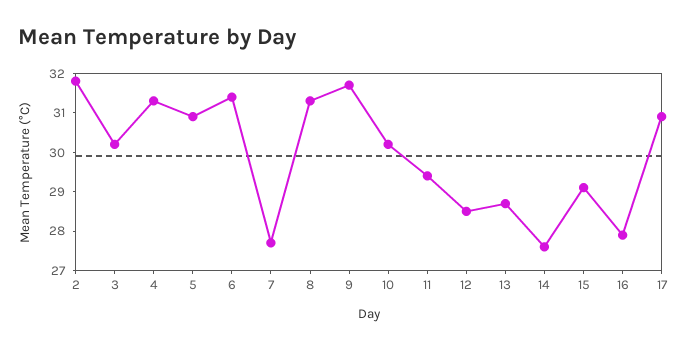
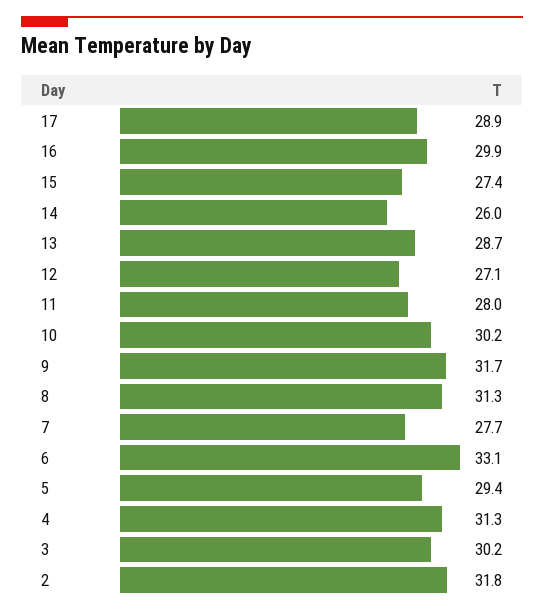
5: 31 -> 29.4
6: 31.5 -> 33.1
11: 29.5 -> 28
12: 28.5 -> 27.1
14: 27.5 -> 26
15: 29 -> 27.4
16: 28 -> 29.9
17: 31 -> 28.9

